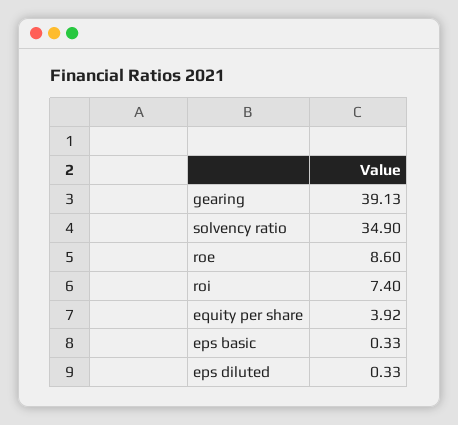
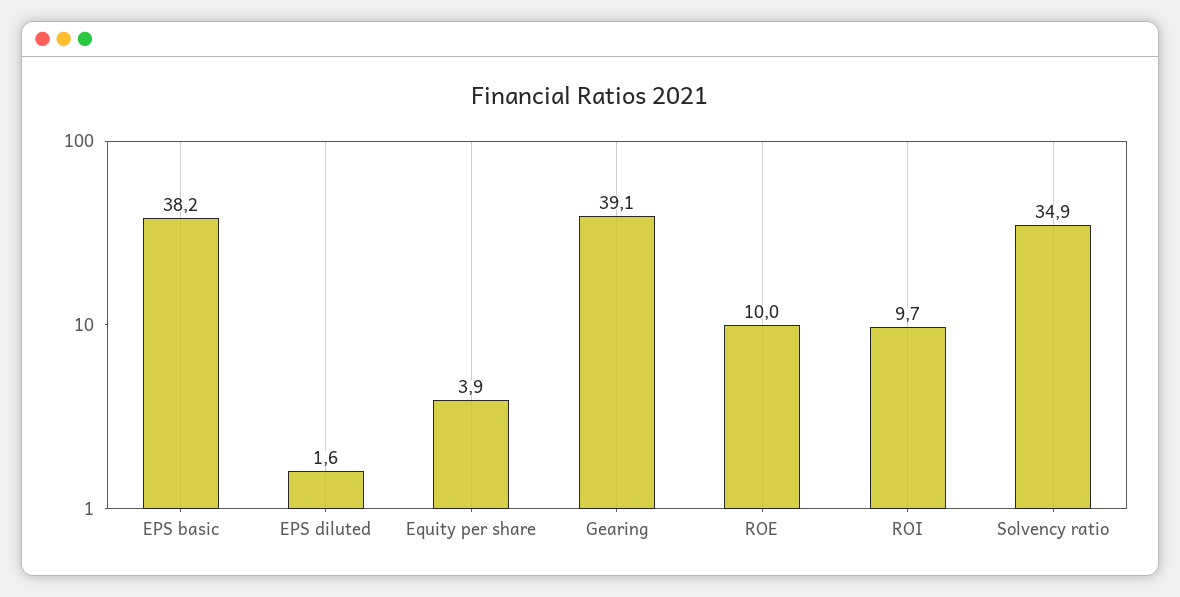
roe: 8.6 -> 10
roi: 7.4 -> 9.7
eps basic: 0.33 -> 38.2
eps diluted: 0.33 -> 1.6

